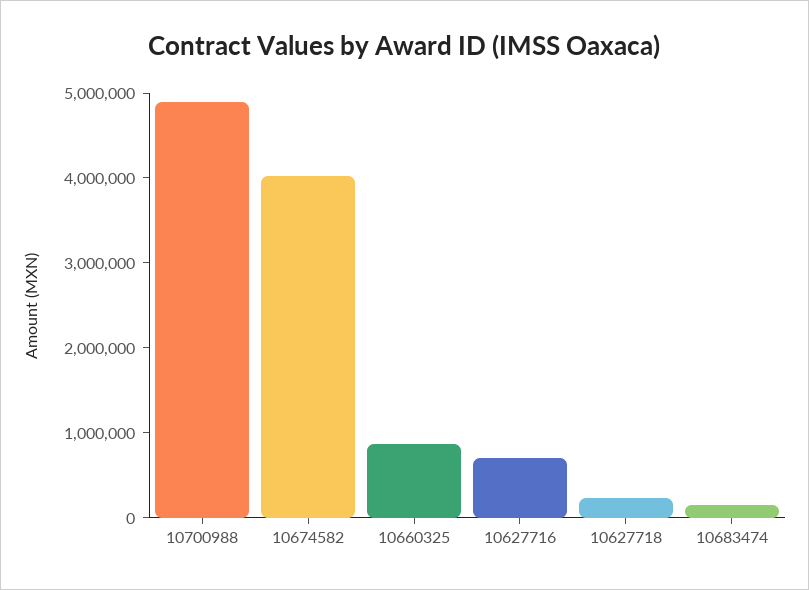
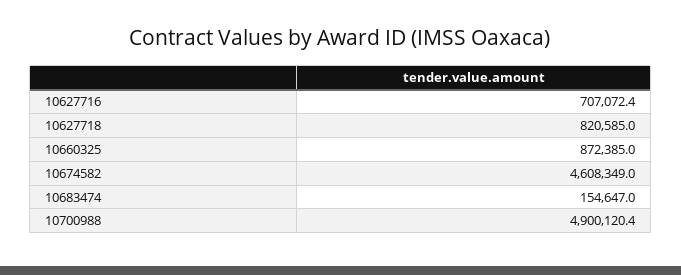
10674582: 4000000 -> 4608349
10627718: 200000 -> 820585

